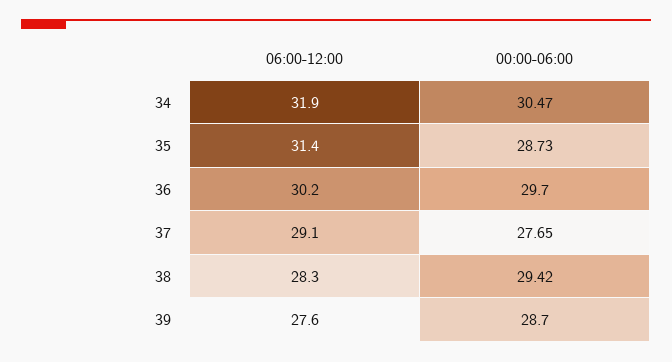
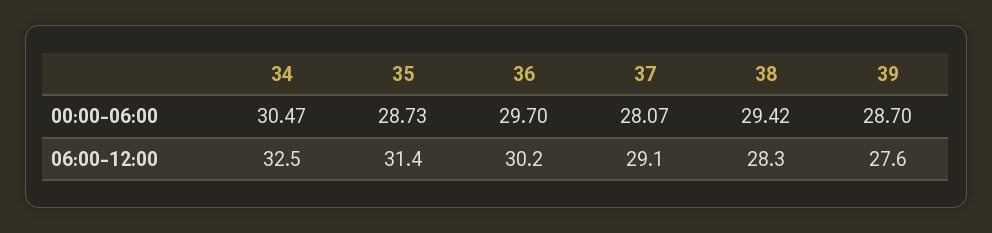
06:00-12:00, 34: 31.9 -> 32.5
00:00-06:00, 37: 27.65 -> 28.07

